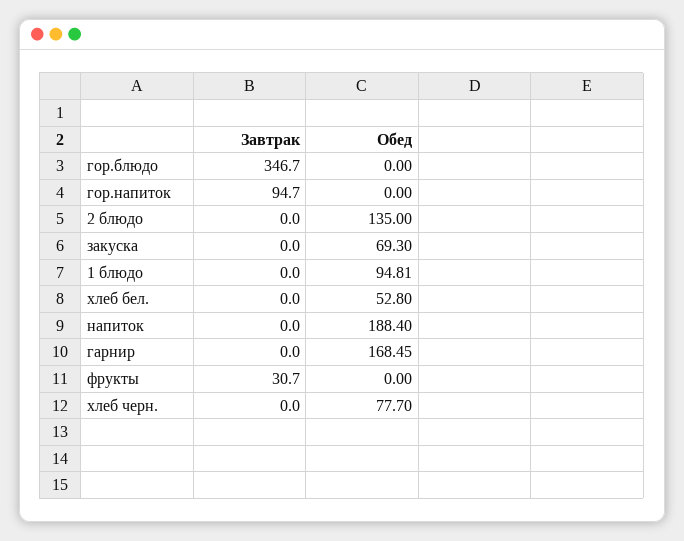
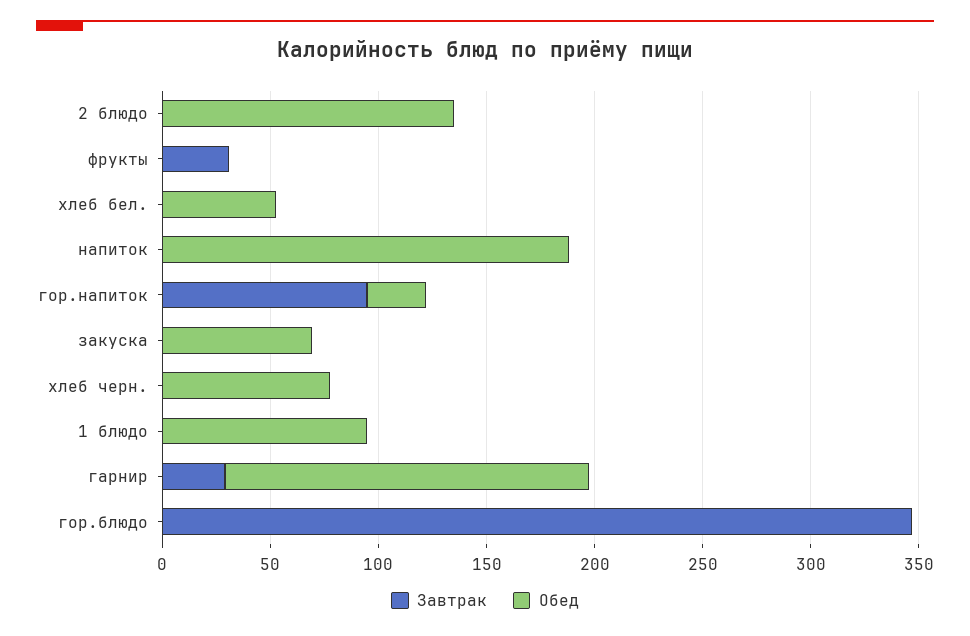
Обед, гор.напиток: 0 -> 30
Завтрак, гарнир: 0 -> 30

